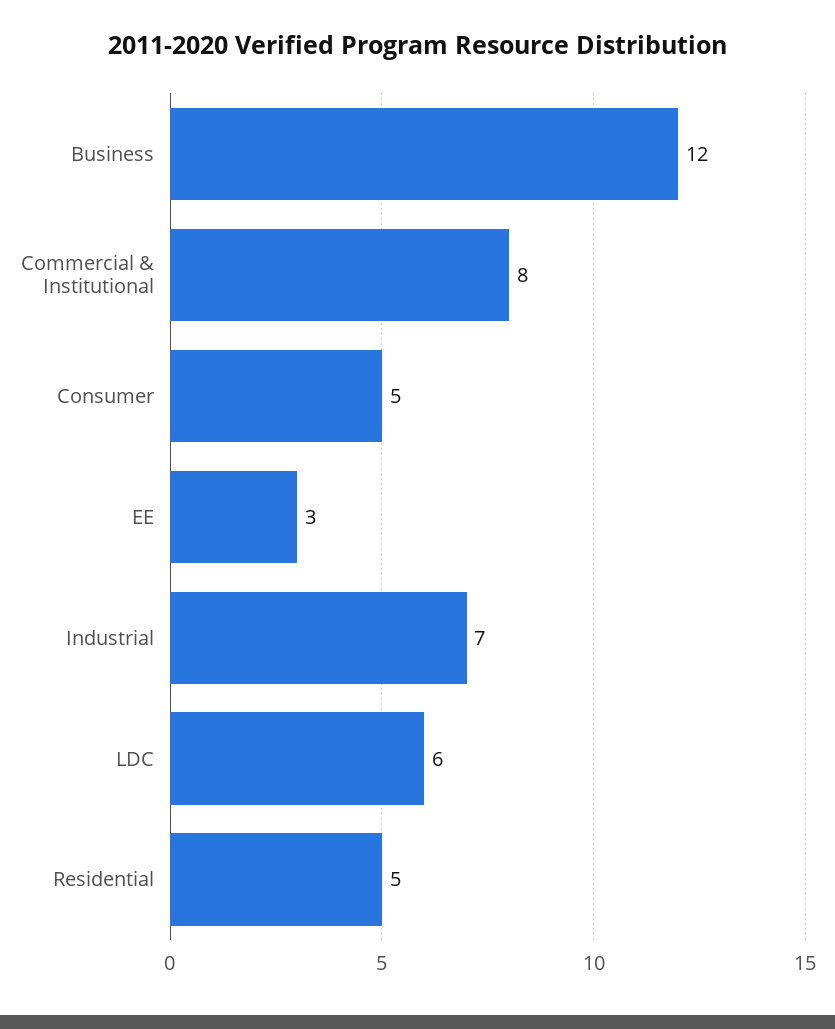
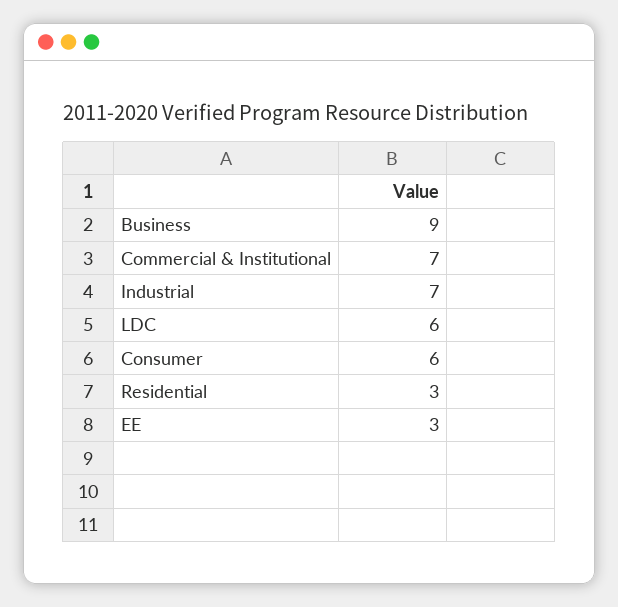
Business: 12 -> 9
Commercial & Institutional: 8 -> 7
Consumer: 5 -> 6
Residential: 5 -> 3

